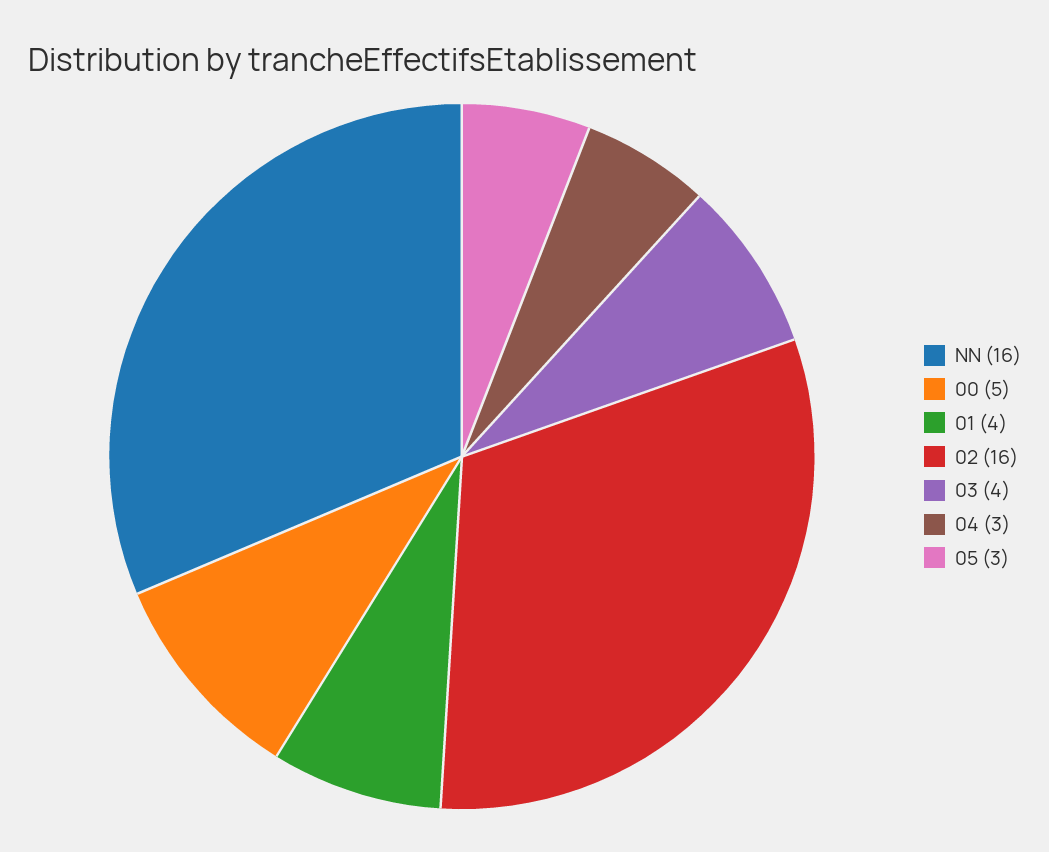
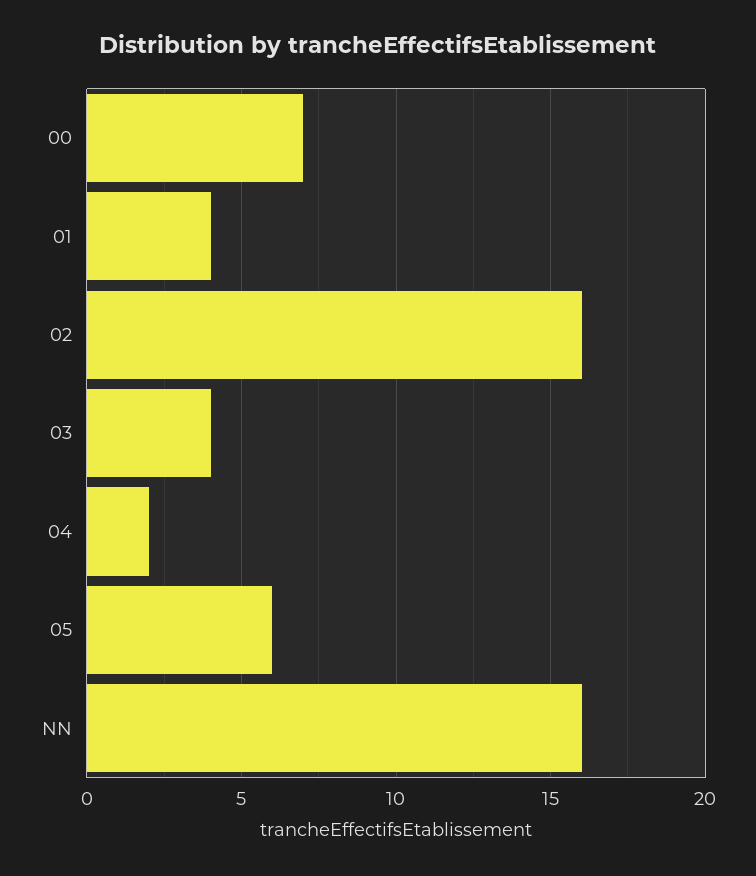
00: 5 -> 7
04: 3 -> 2
05: 3 -> 6

